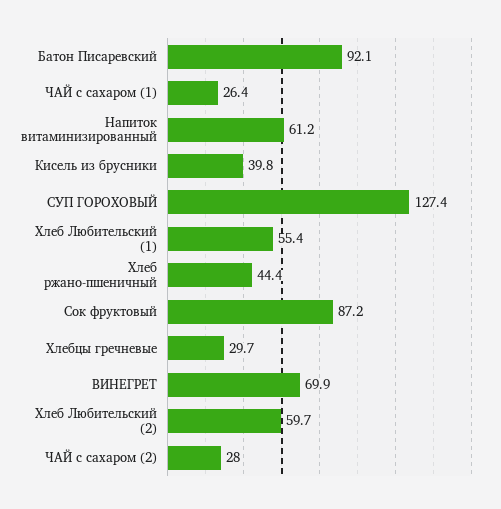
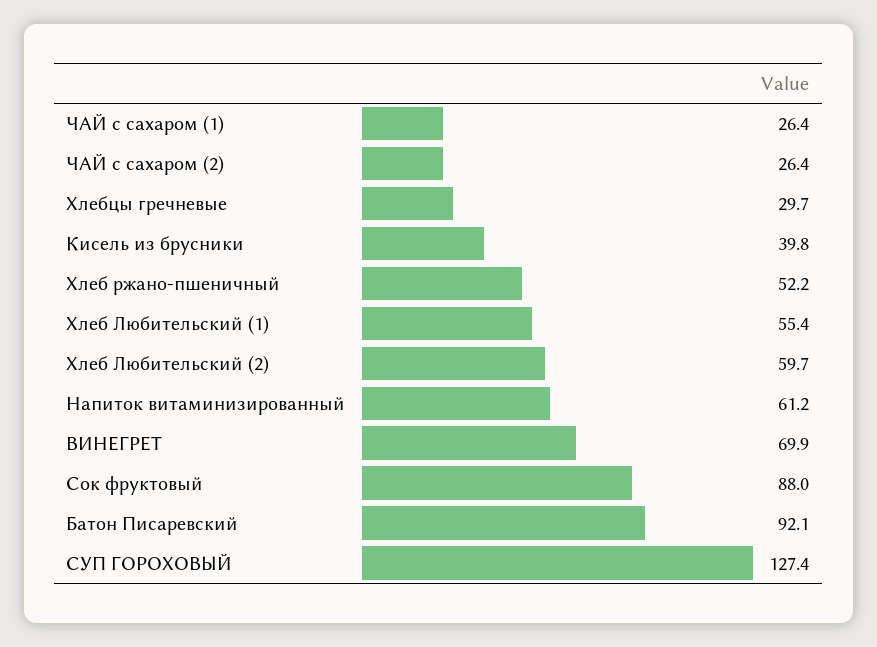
Хлеб ржано-пшеничный: 44.4 -> 52.2
Сок фруктовый: 87.2 -> 88
ЧАЙ с сахаром (2): 28 -> 26.4

